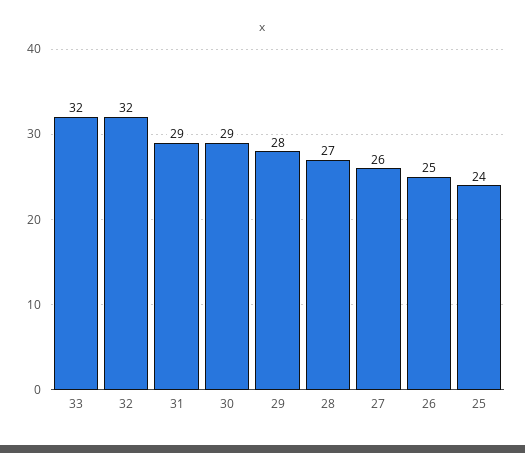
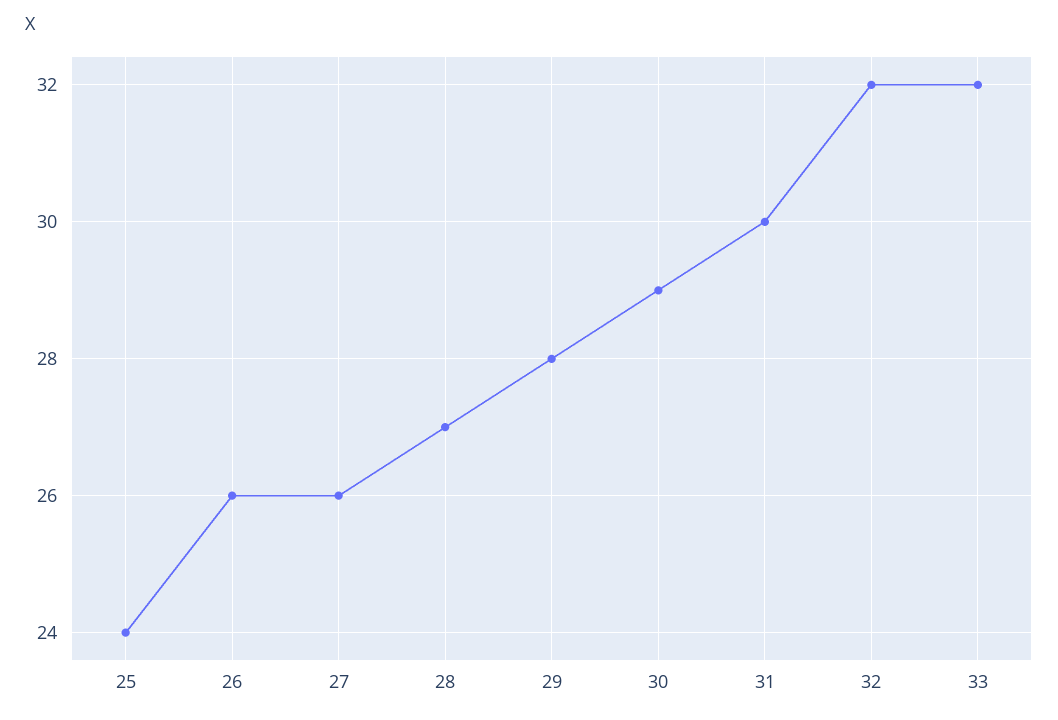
31: 29 -> 30
26: 25 -> 26

